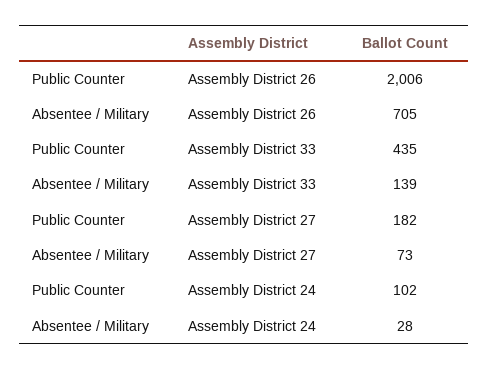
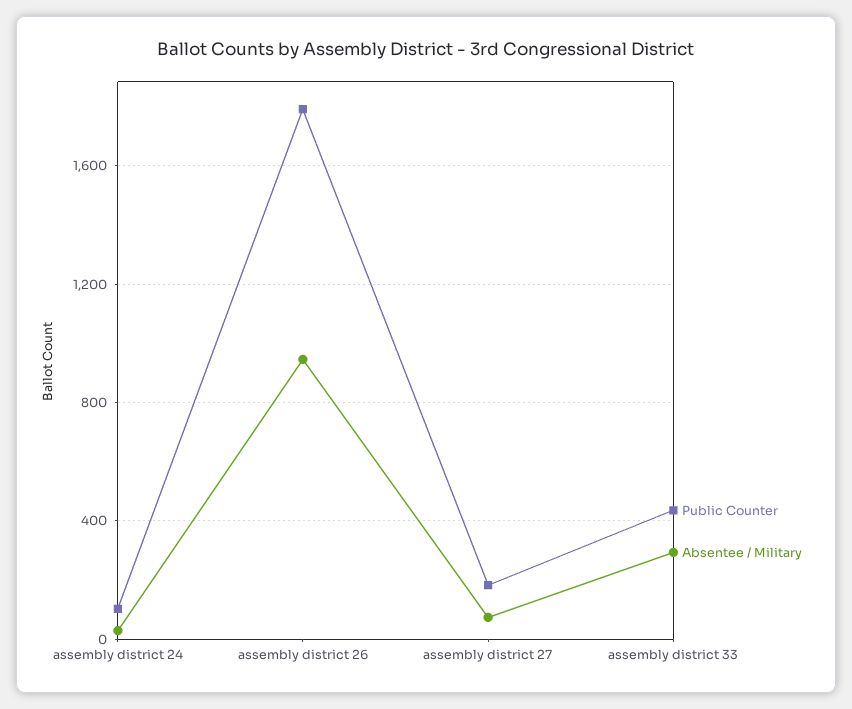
Public Counter, Assembly District 26: 2006 -> 1800
Absentee / Military, Assembly District 26: 705 -> 950
Absentee / Military, Assembly District 33: 139 -> 300

